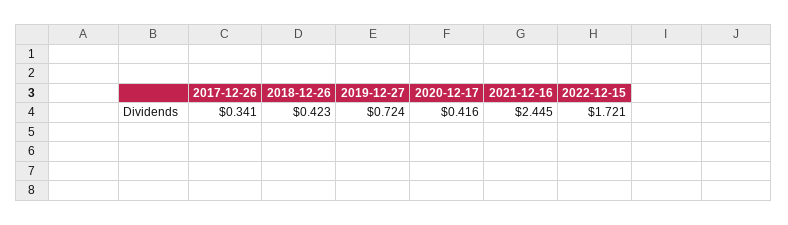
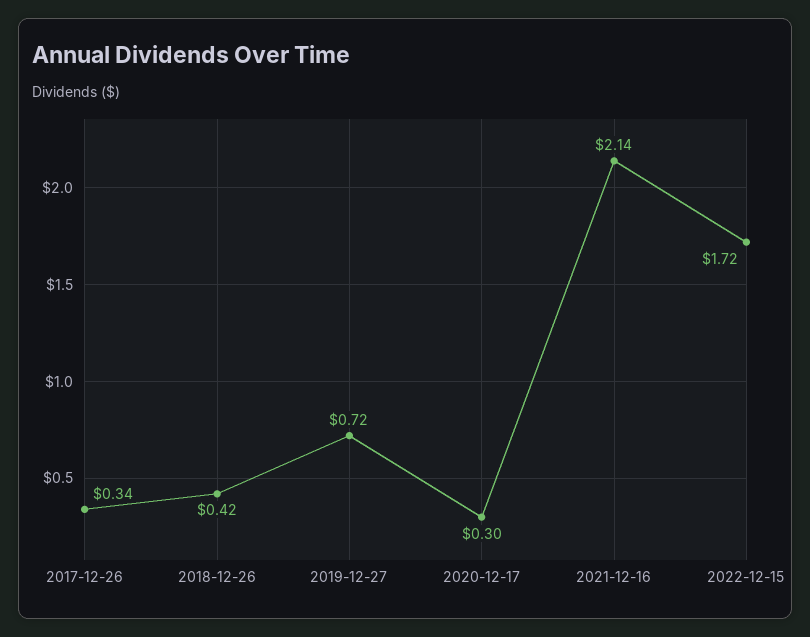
2020-12-17: 0.416 -> 0.3
2021-12-16: 2.445 -> 2.14

